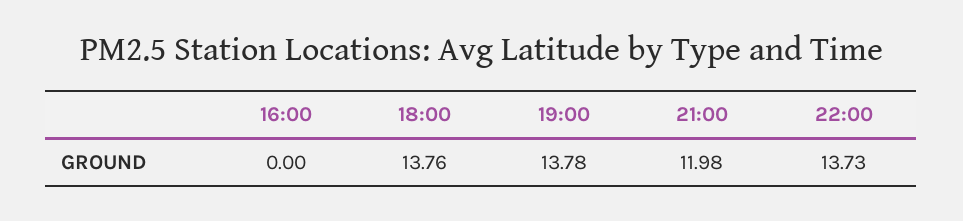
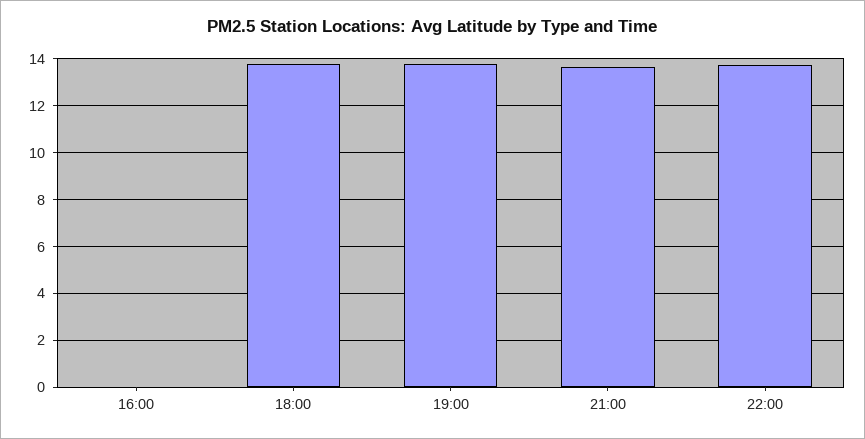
21:00: 11.98 -> 13.5

